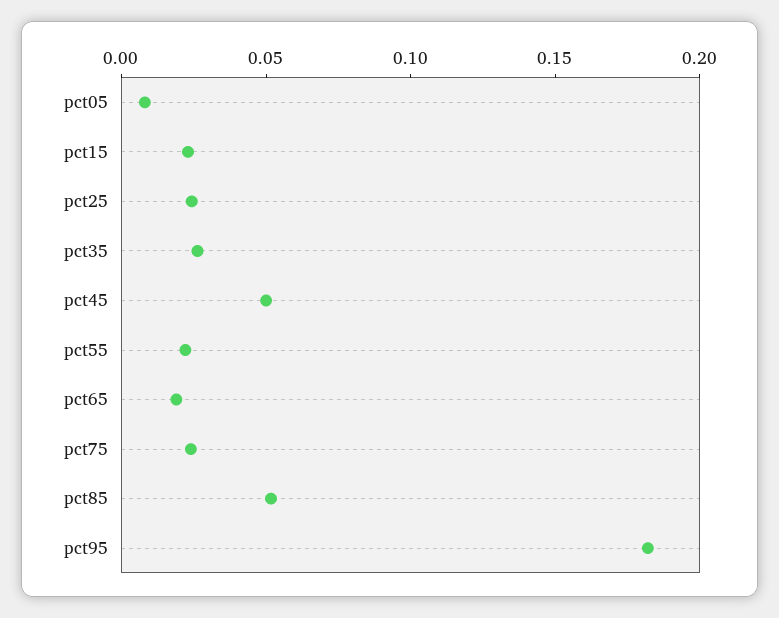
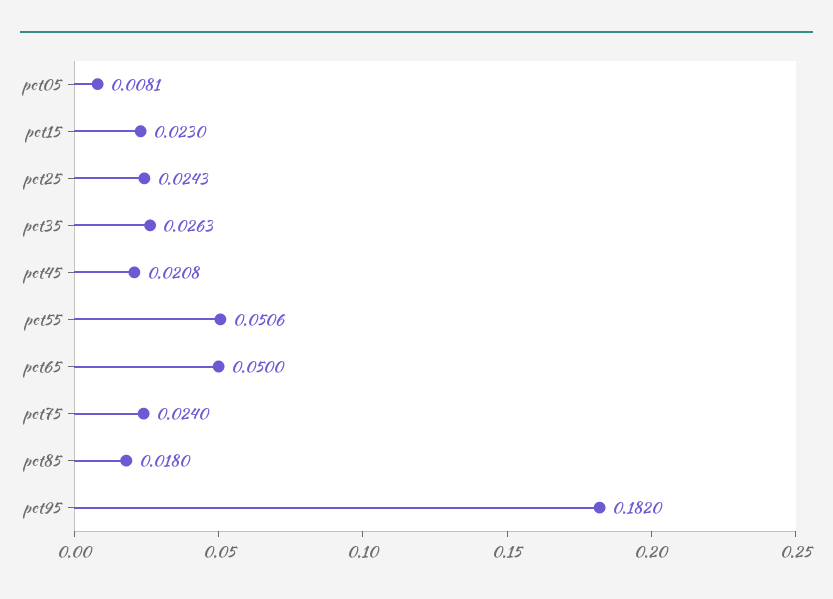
pct45: 0.05 -> 0.0208
pct55: 0.02 -> 0.0506
pct65: 0.02 -> 0.05
pct85: 0.05 -> 0.018

